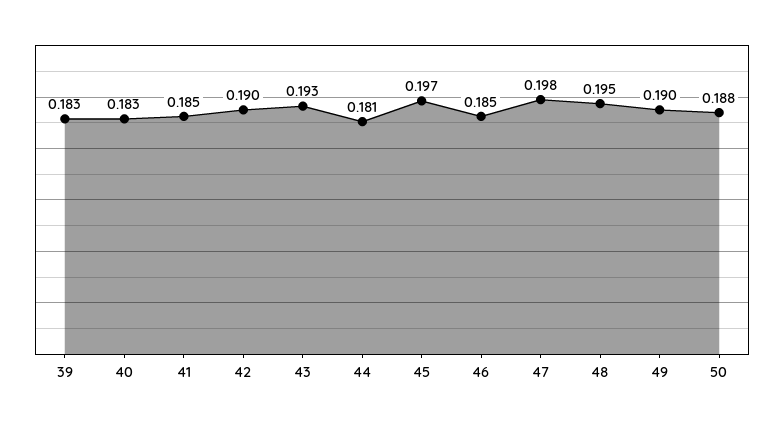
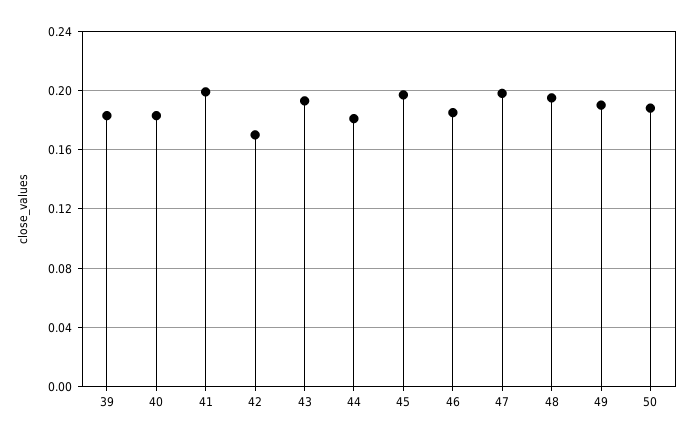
41: 0.185 -> 0.2
42: 0.19 -> 0.17

